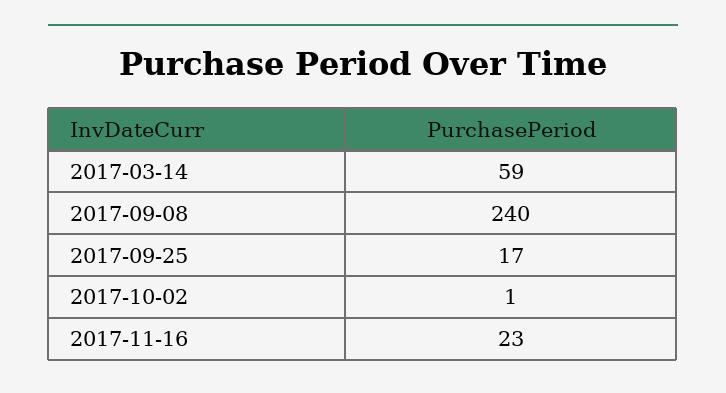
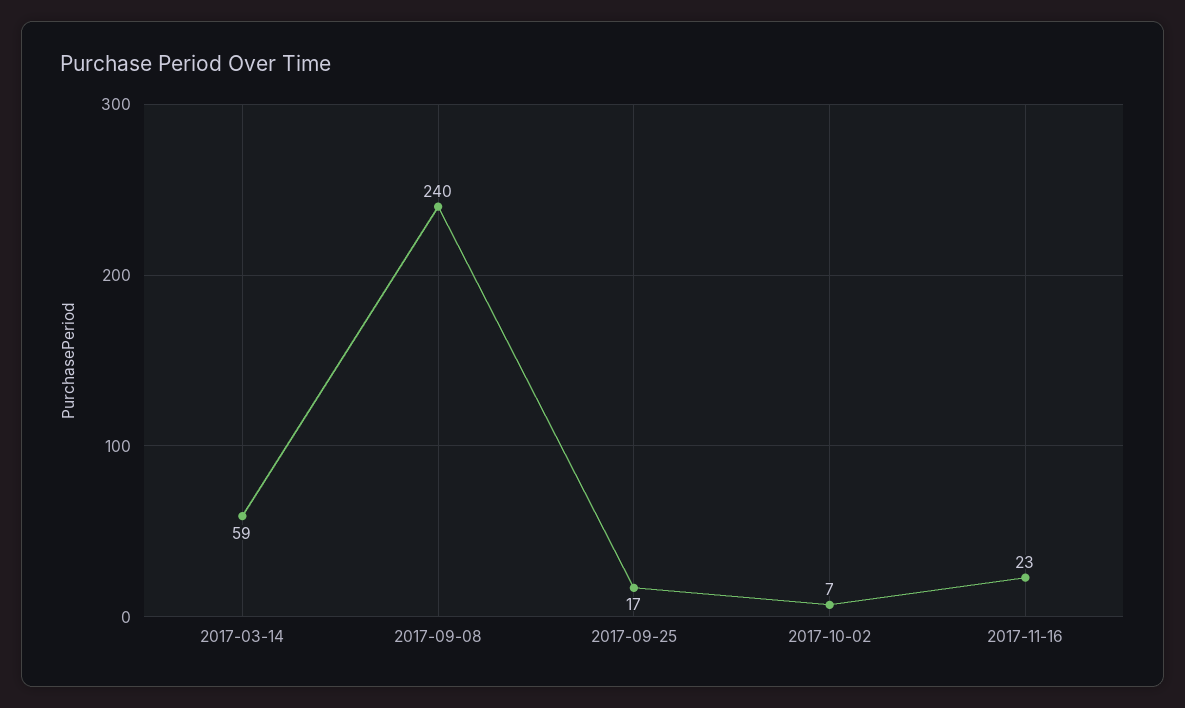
2017-10-02: 1 -> 7

